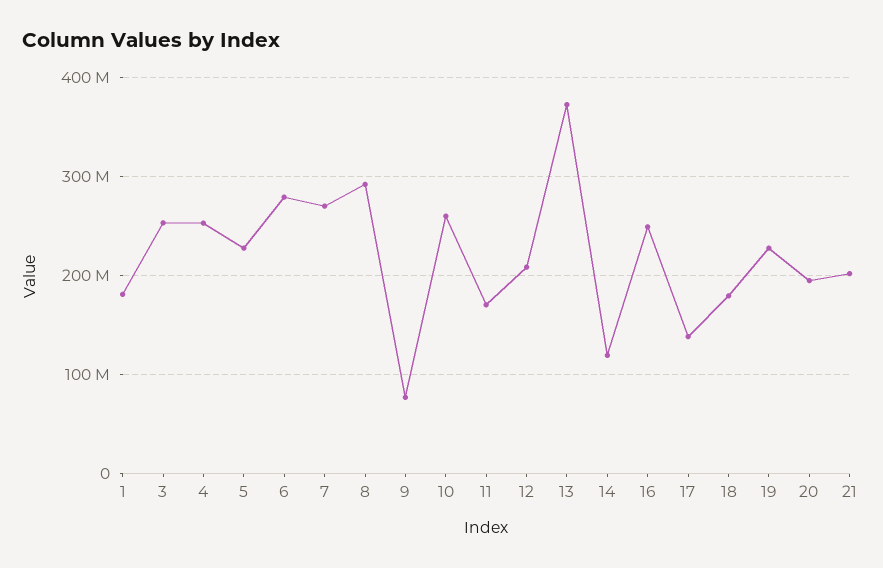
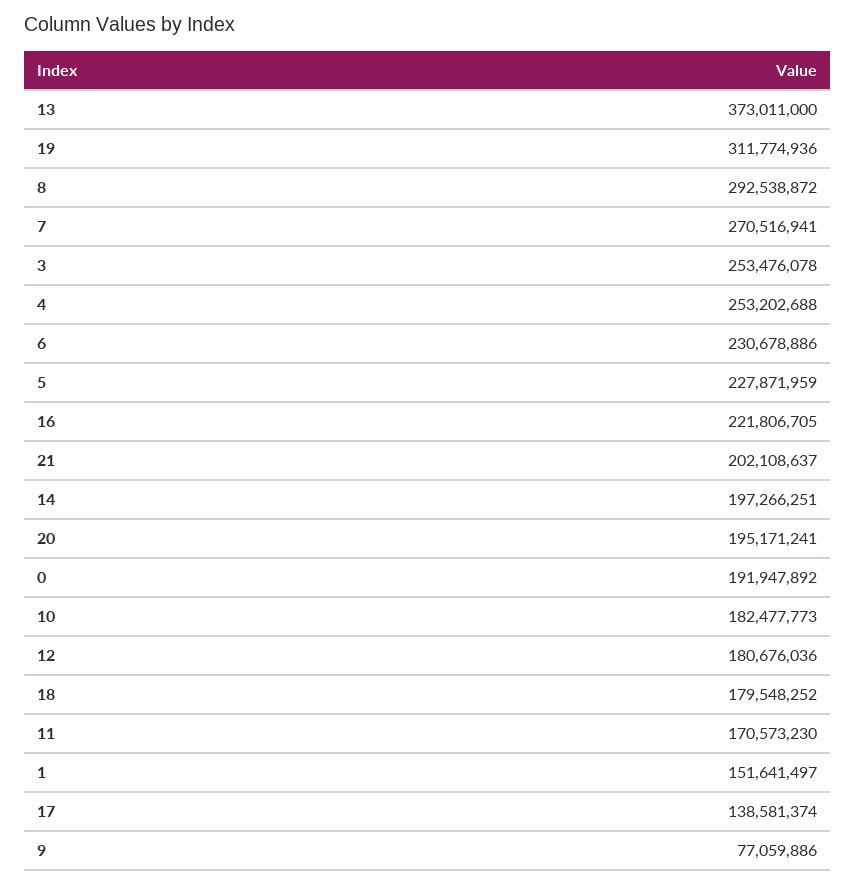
1: 180000000 -> 151641497
6: 280000000 -> 230678886
10: 260000000 -> 182477773
12: 210000000 -> 180676036
14: 120000000 -> 197266251
16: 250000000 -> 221806705
19: 230000000 -> 311774936
0: none -> 191947892

